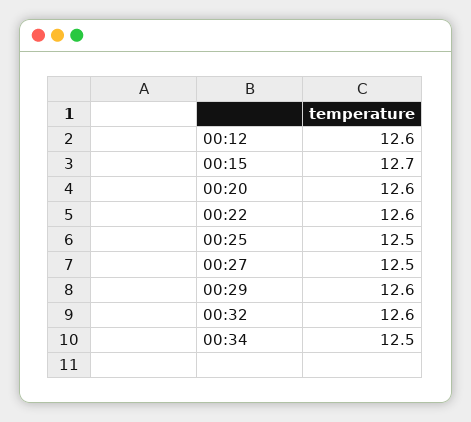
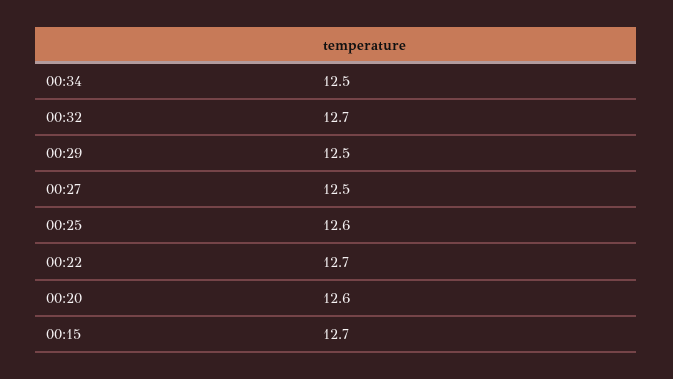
00:12: 12.6 -> none
00:22: 12.6 -> 12.7
00:25: 12.5 -> 12.6
00:29: 12.6 -> 12.5
00:32: 12.6 -> 12.7

